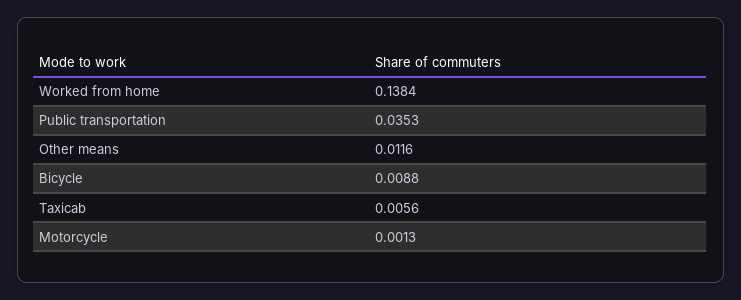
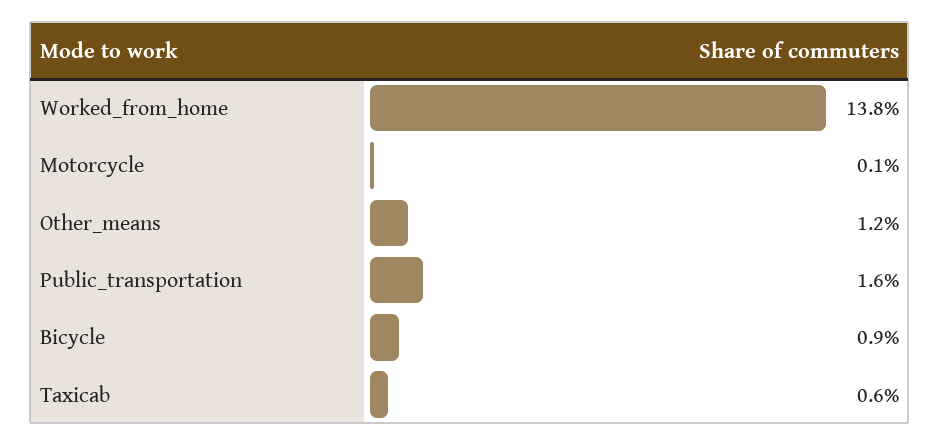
Public transportation: 0.0353 -> 0.016

